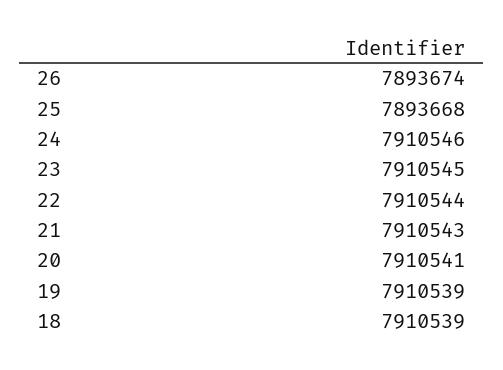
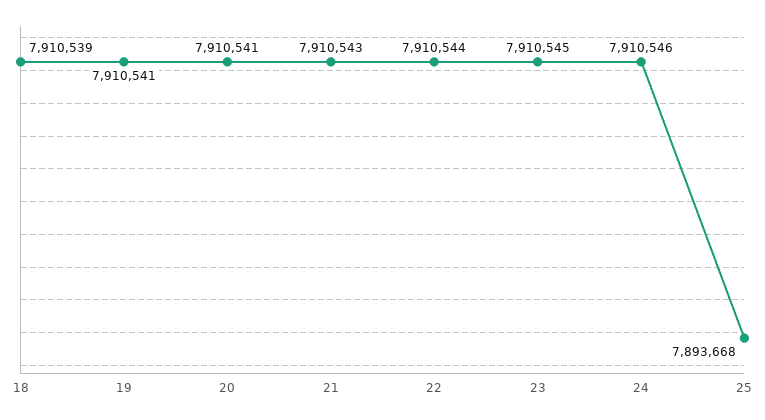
26: 7893674 -> none
19: 7910539 -> 7910541

